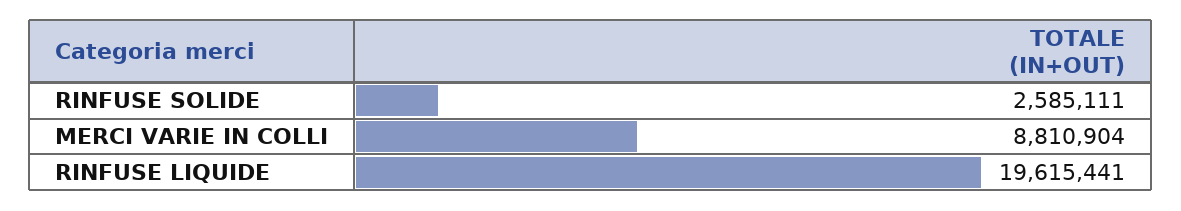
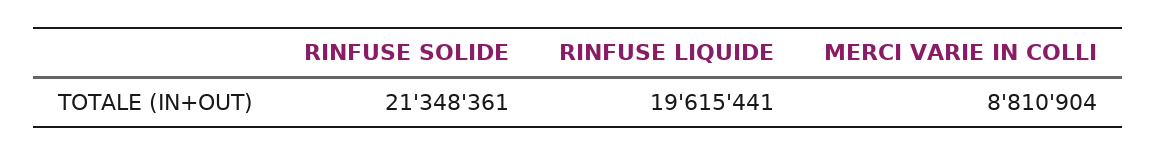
RINFUSE SOLIDE: 2585111 -> 21348361

